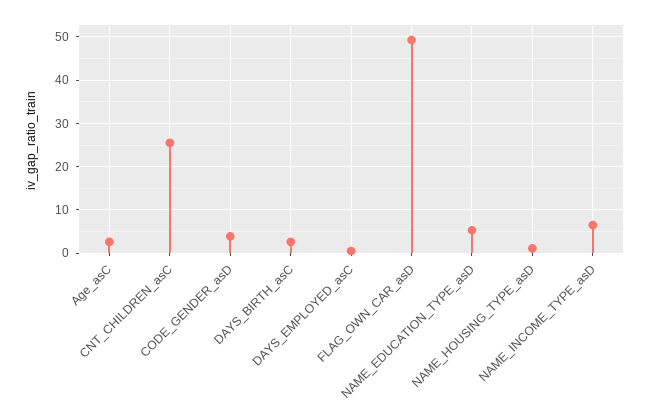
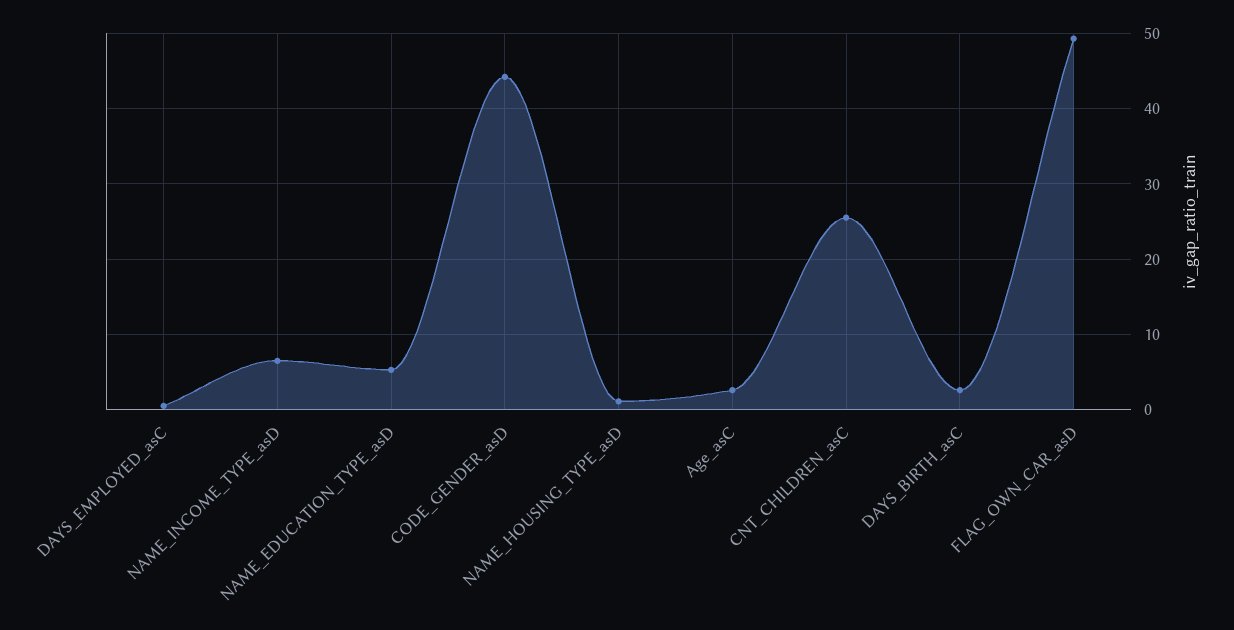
CODE_GENDER_asD: 4 -> 44

